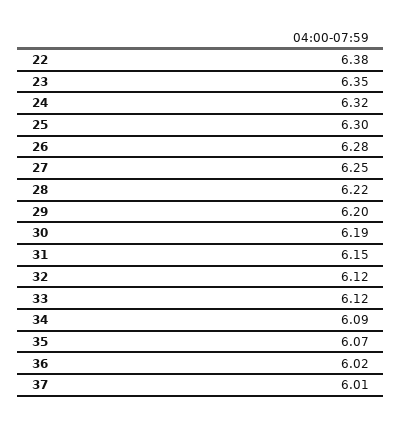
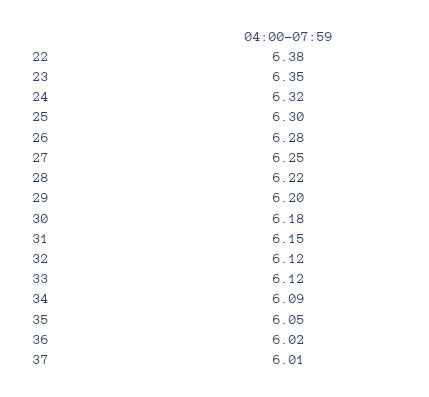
30: 6.19 -> 6.18
35: 6.07 -> 6.05

